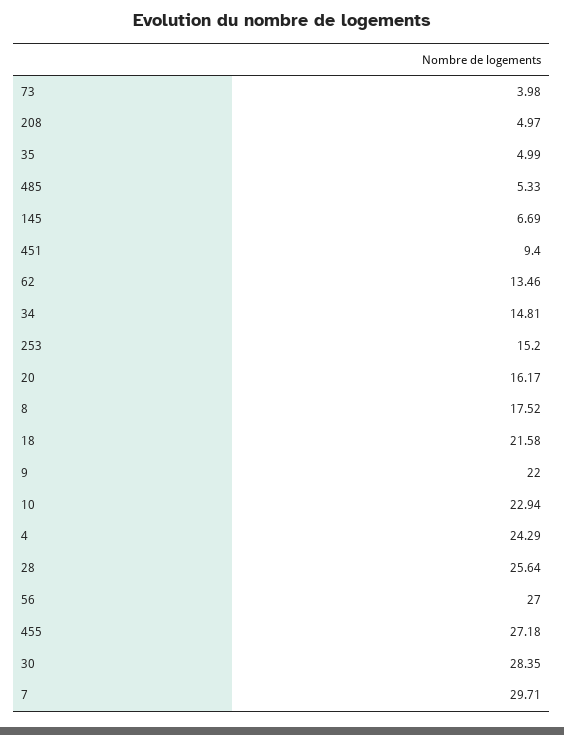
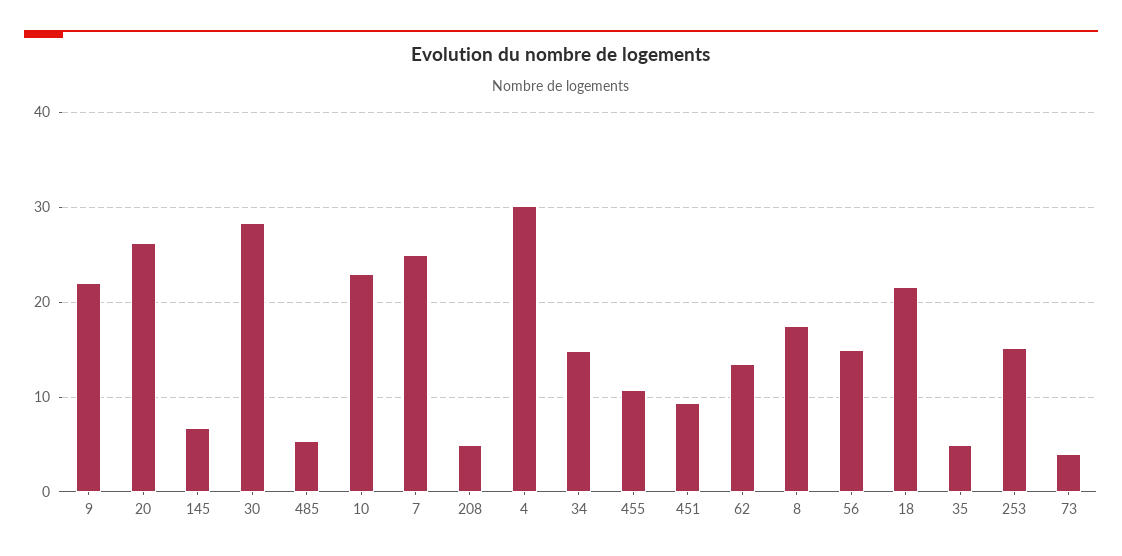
20: 16.17 -> 26
4: 24.29 -> 30
28: 25.64 -> none
56: 27 -> 15
455: 27.18 -> 11
7: 29.71 -> 25

